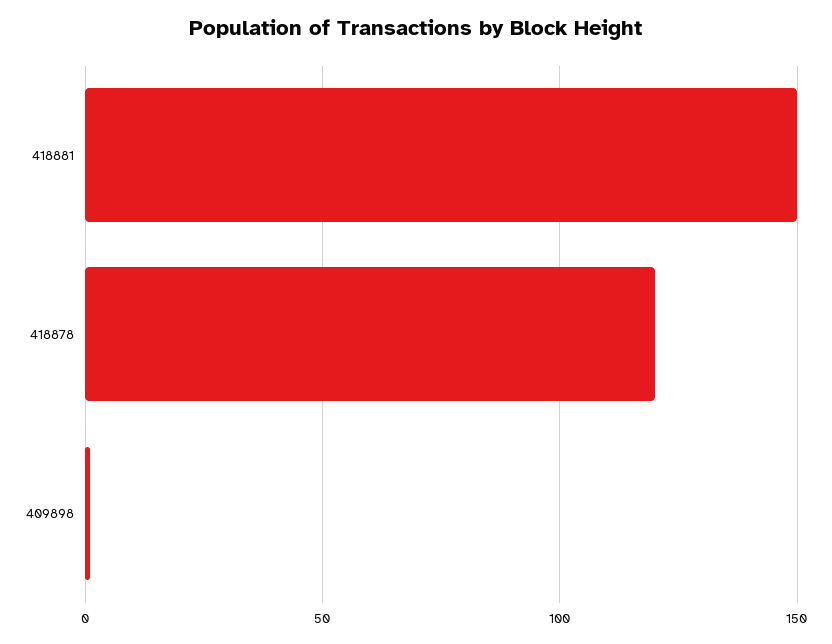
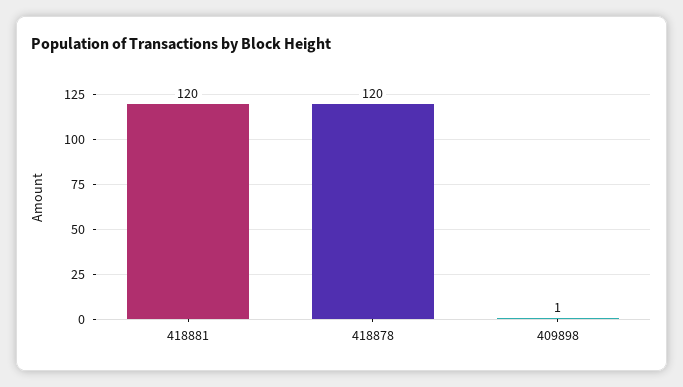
418881: 150 -> 120

